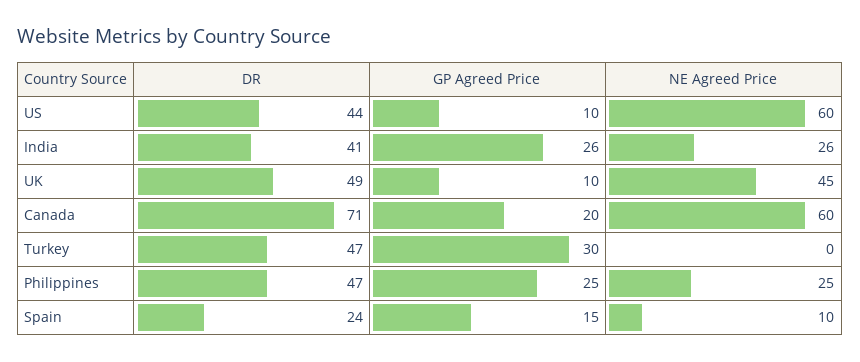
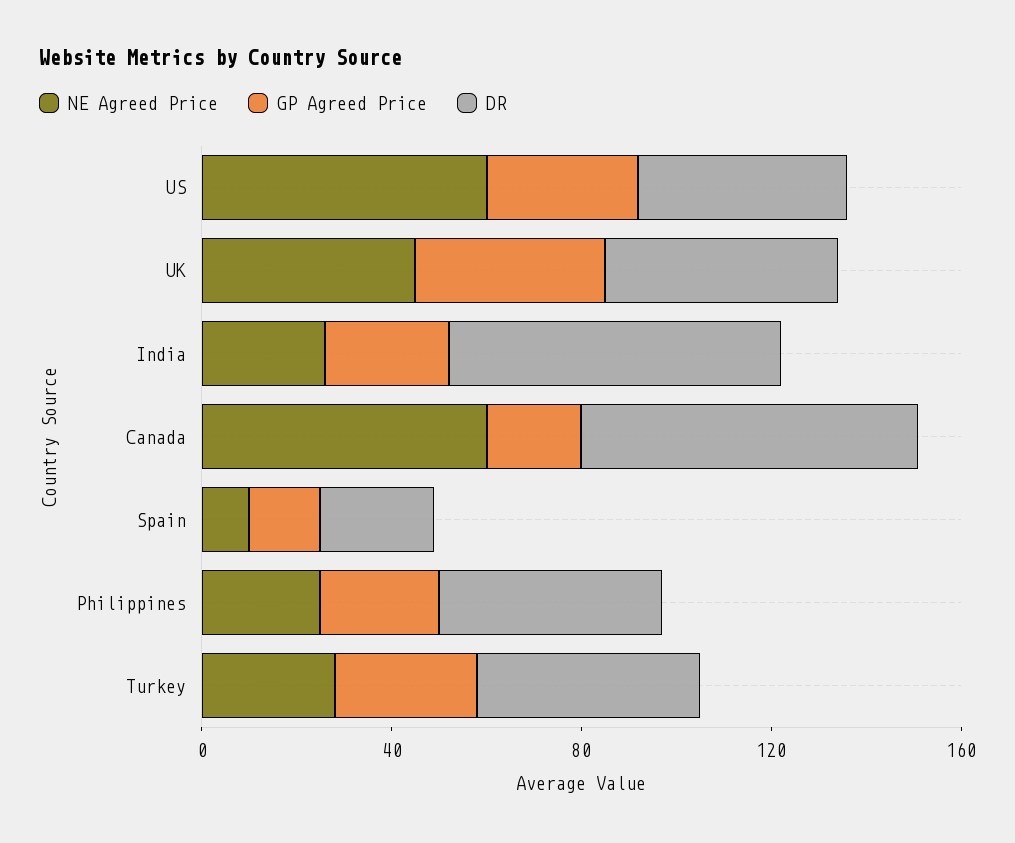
GP Agreed Price, US: 10 -> 30
DR, India: 41 -> 70
GP Agreed Price, UK: 10 -> 40
NE Agreed Price, Turkey: 0 -> 30

